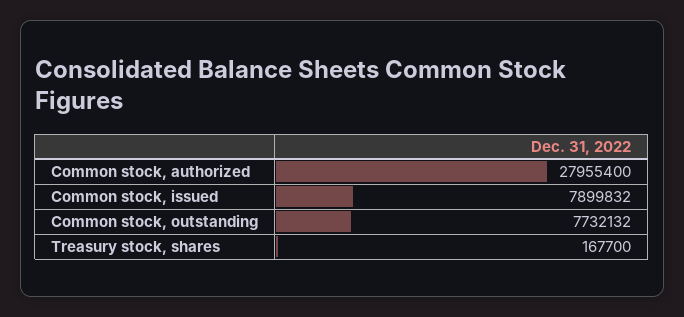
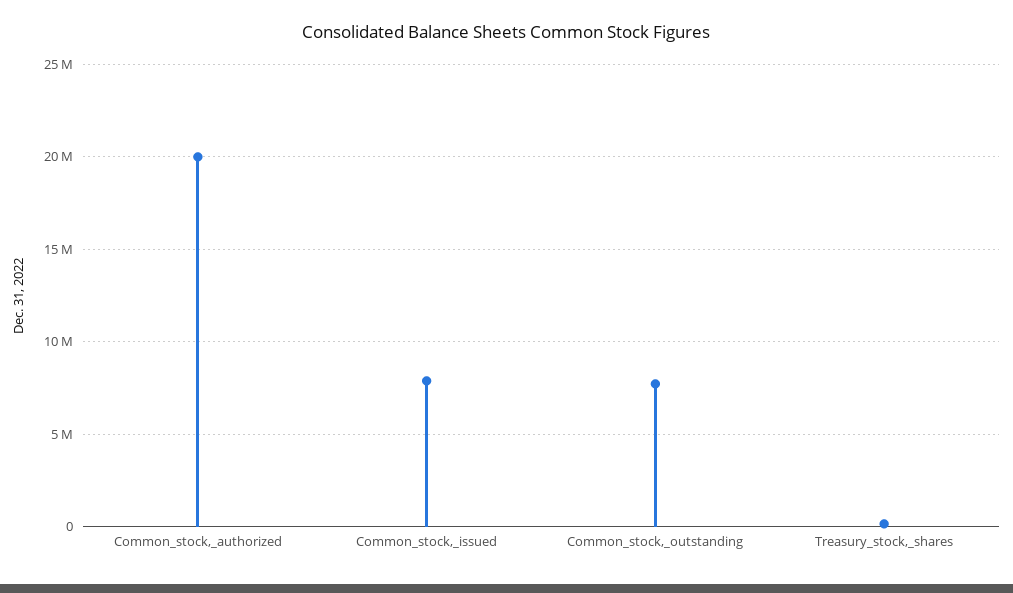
Common stock, authorized: 27955400 -> 20000000

